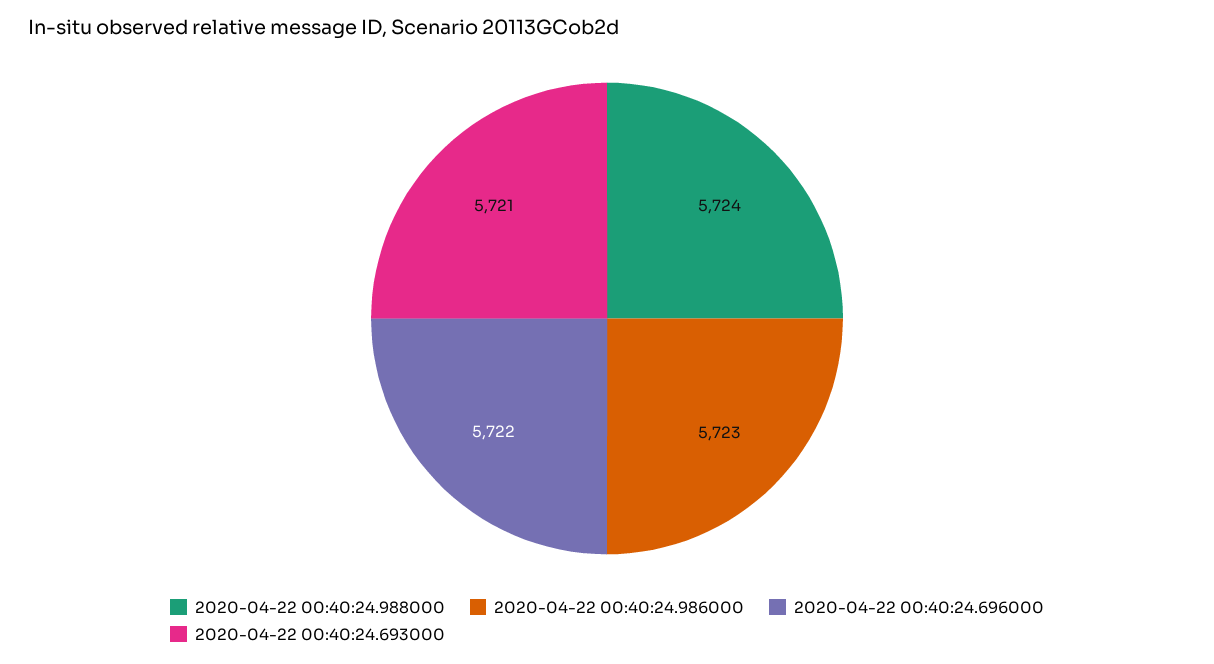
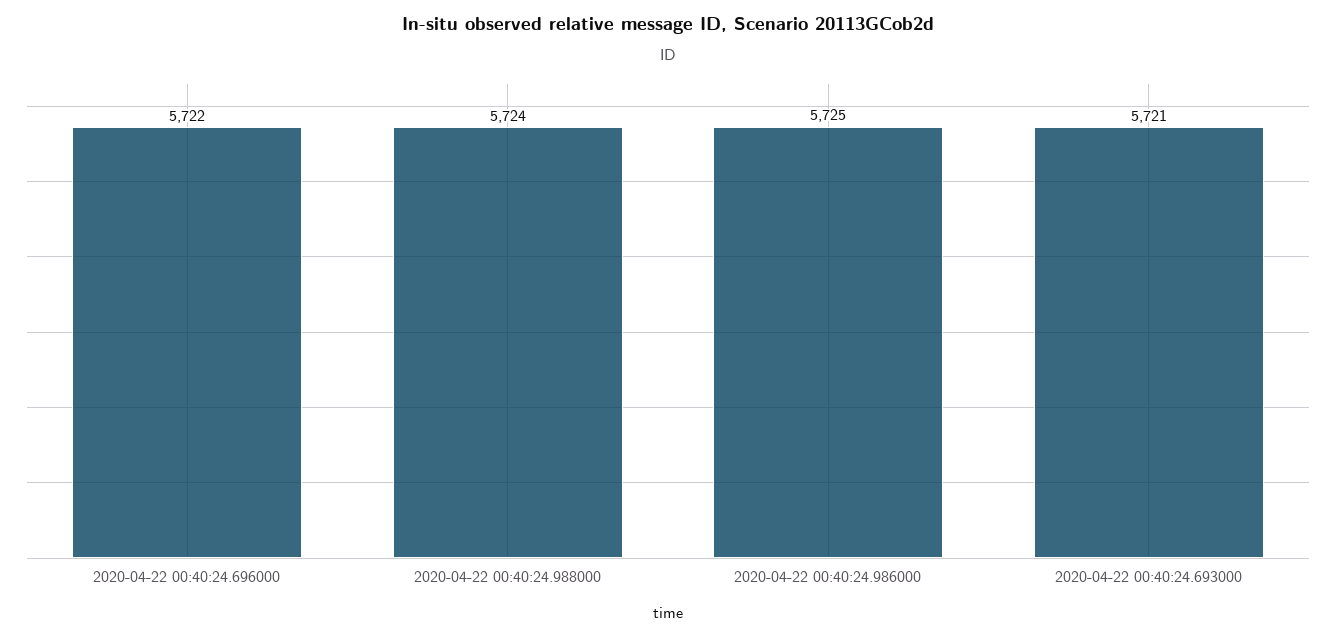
2020-04-22 00:40:24.986000: 5723 -> 5725

